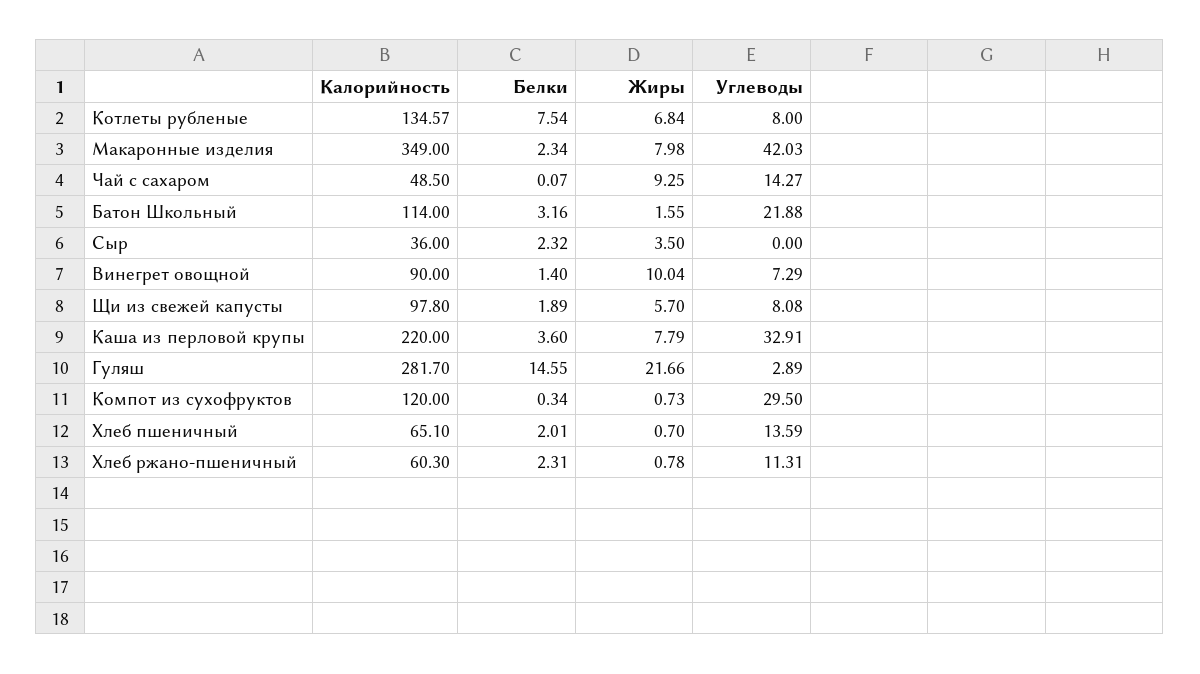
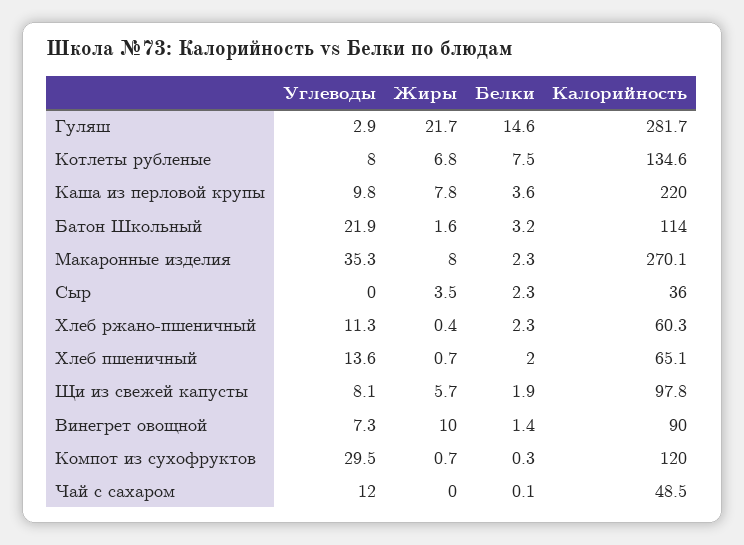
Калорийность, Макаронные изделия: 349 -> 270.1
Углеводы, Макаронные изделия: 42.03 -> 35.3
Жиры, Чай с сахаром: 9.25 -> 0
Углеводы, Чай с сахаром: 14.27 -> 12
Углеводы, Каша из перловой крупы: 32.91 -> 9.8
Жиры, Хлеб ржано-пшеничный: 0.78 -> 0.4

